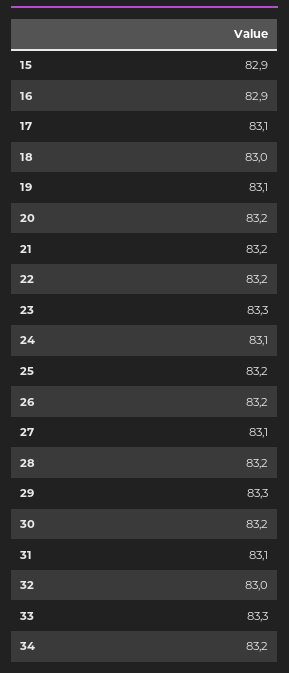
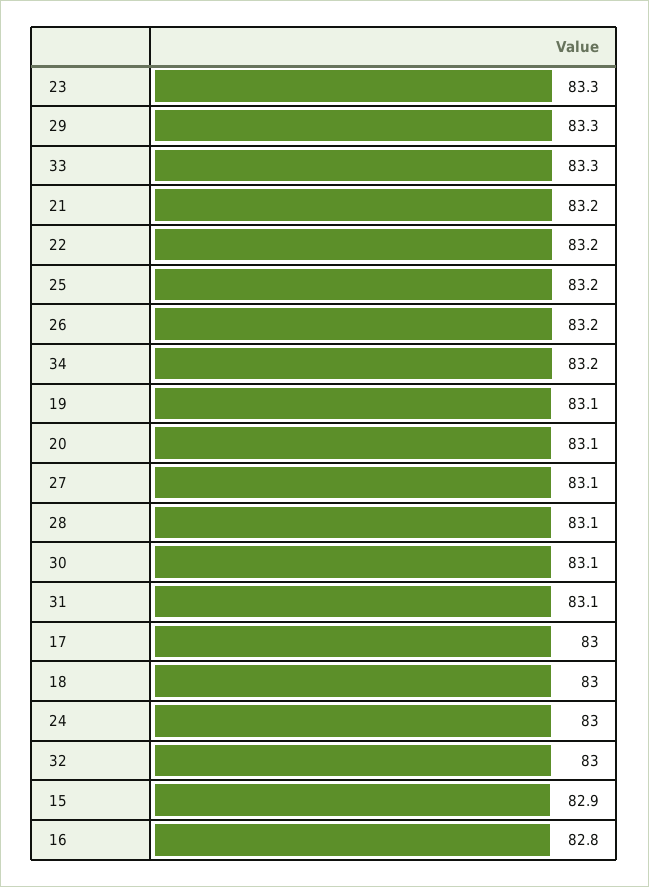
16: 82.9 -> 82.8
17: 83.1 -> 83
20: 83.2 -> 83.1
24: 83.1 -> 83
28: 83.2 -> 83.1
30: 83.2 -> 83.1

